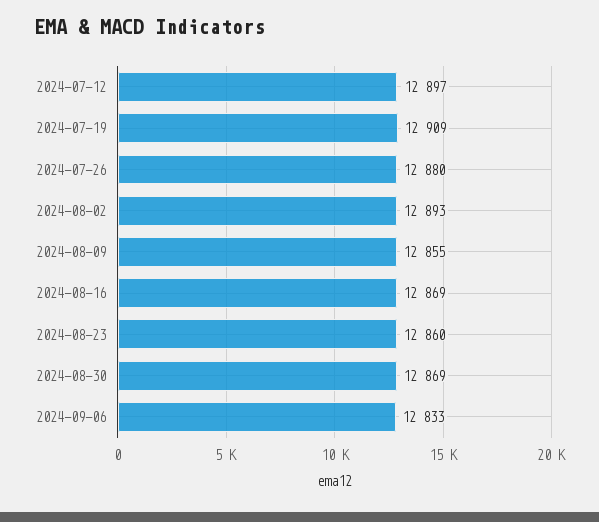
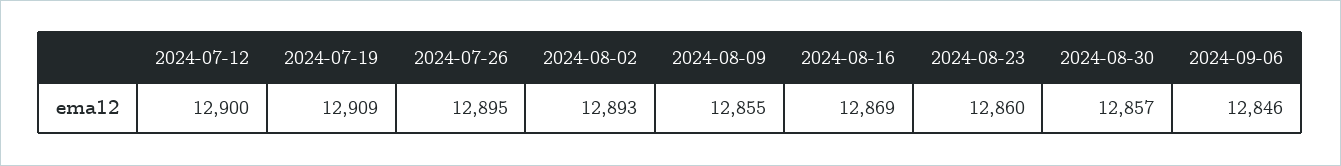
2024-07-12: 12897 -> 12900
2024-07-26: 12880 -> 12895
2024-08-30: 12869 -> 12857
2024-09-06: 12833 -> 12846

